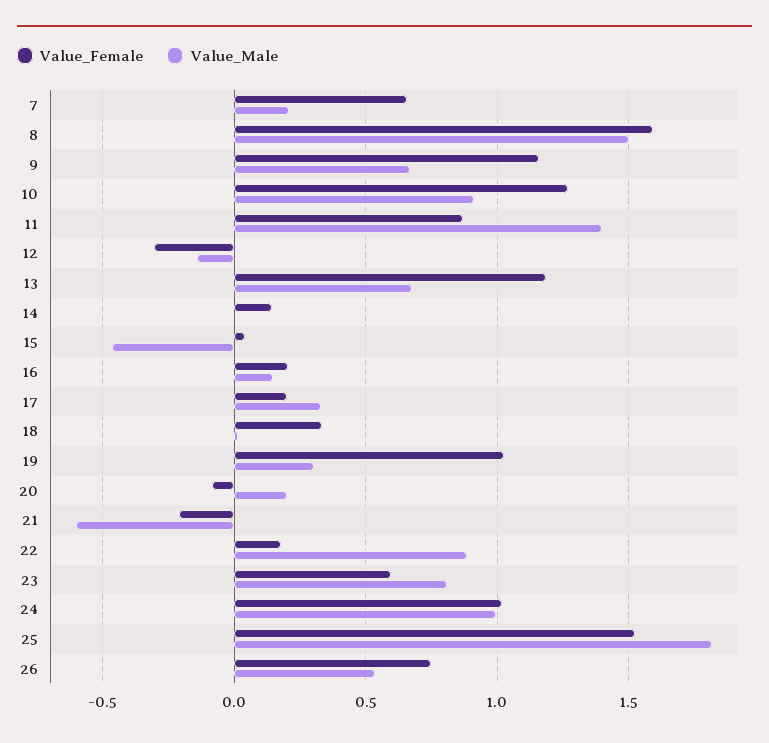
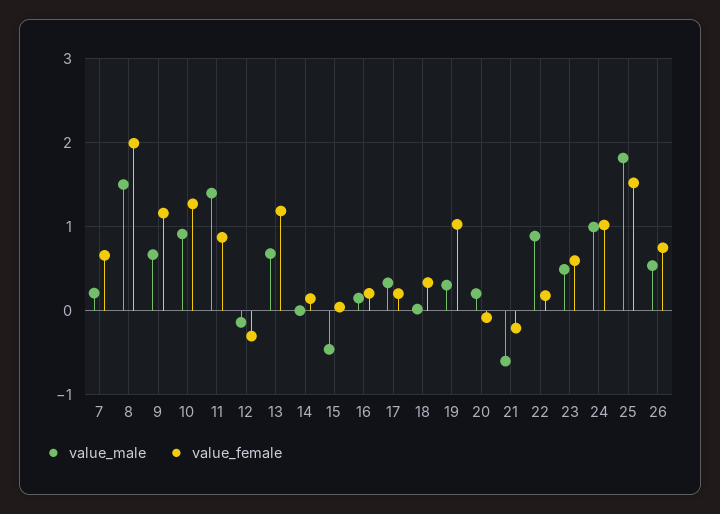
Value_Female, 8: 1.6 -> 2
Value_Male, 23: 0.8 -> 0.5

